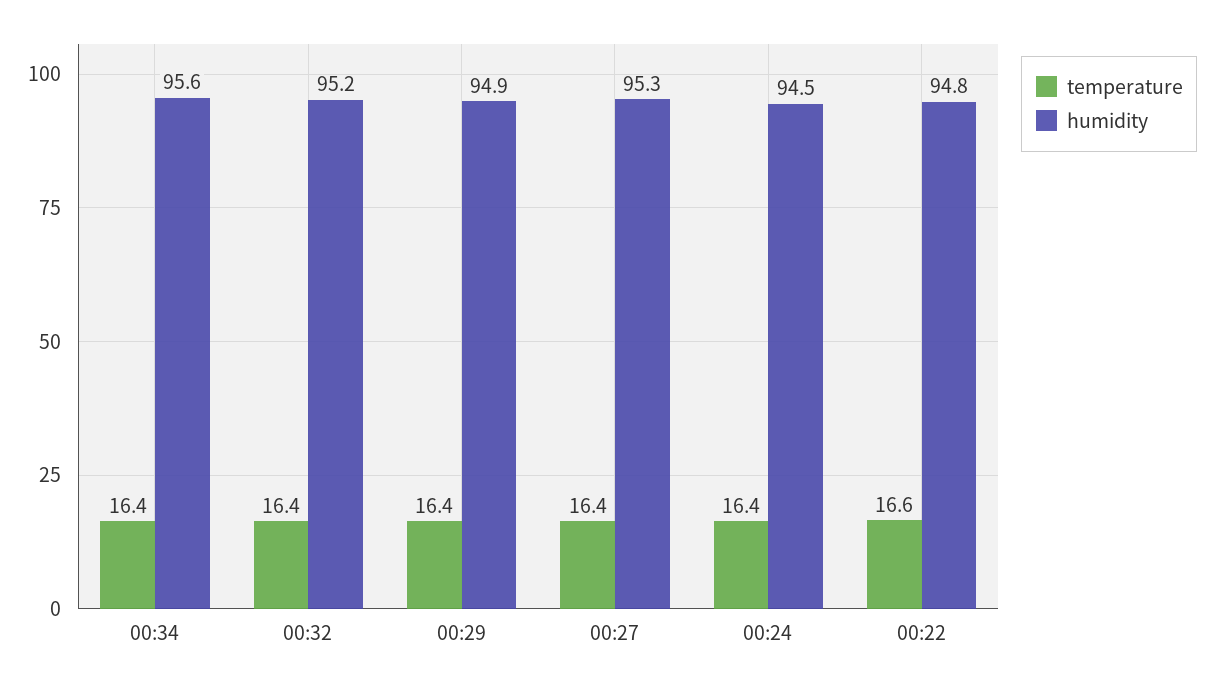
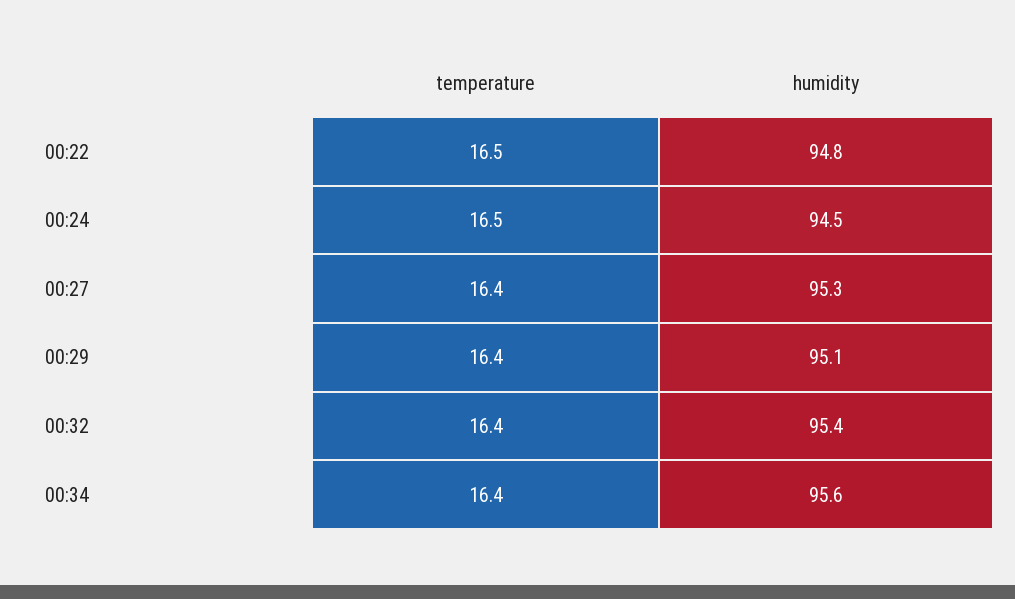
humidity, 00:32: 95.2 -> 95.4
humidity, 00:29: 94.9 -> 95.1
temperature, 00:24: 16.4 -> 16.5
temperature, 00:22: 16.6 -> 16.5

